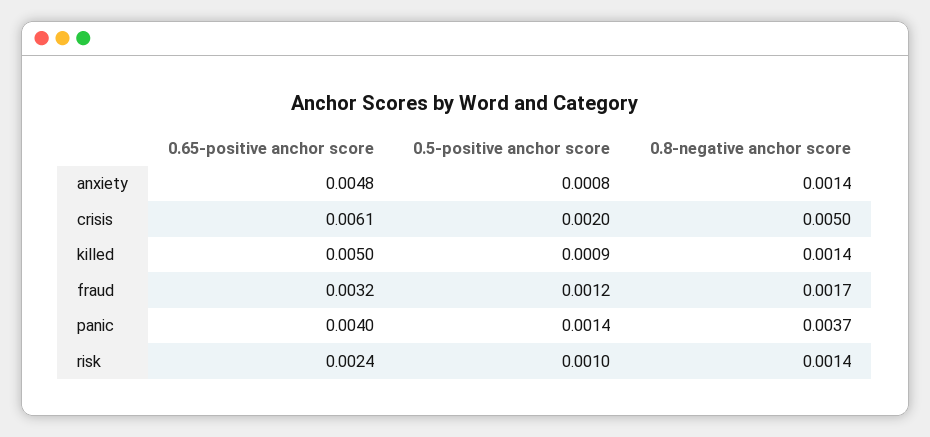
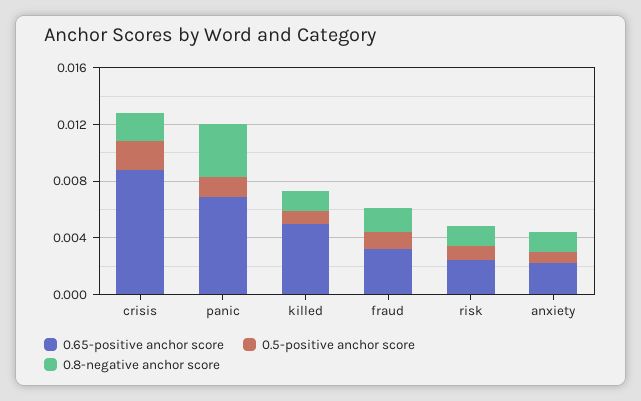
0.65-positive anchor score, anxiety: 0.0048 -> 0.002
0.65-positive anchor score, crisis: 0.0061 -> 0.009
0.8-negative anchor score, crisis: 0.005 -> 0.002
0.65-positive anchor score, panic: 0.004 -> 0.007

